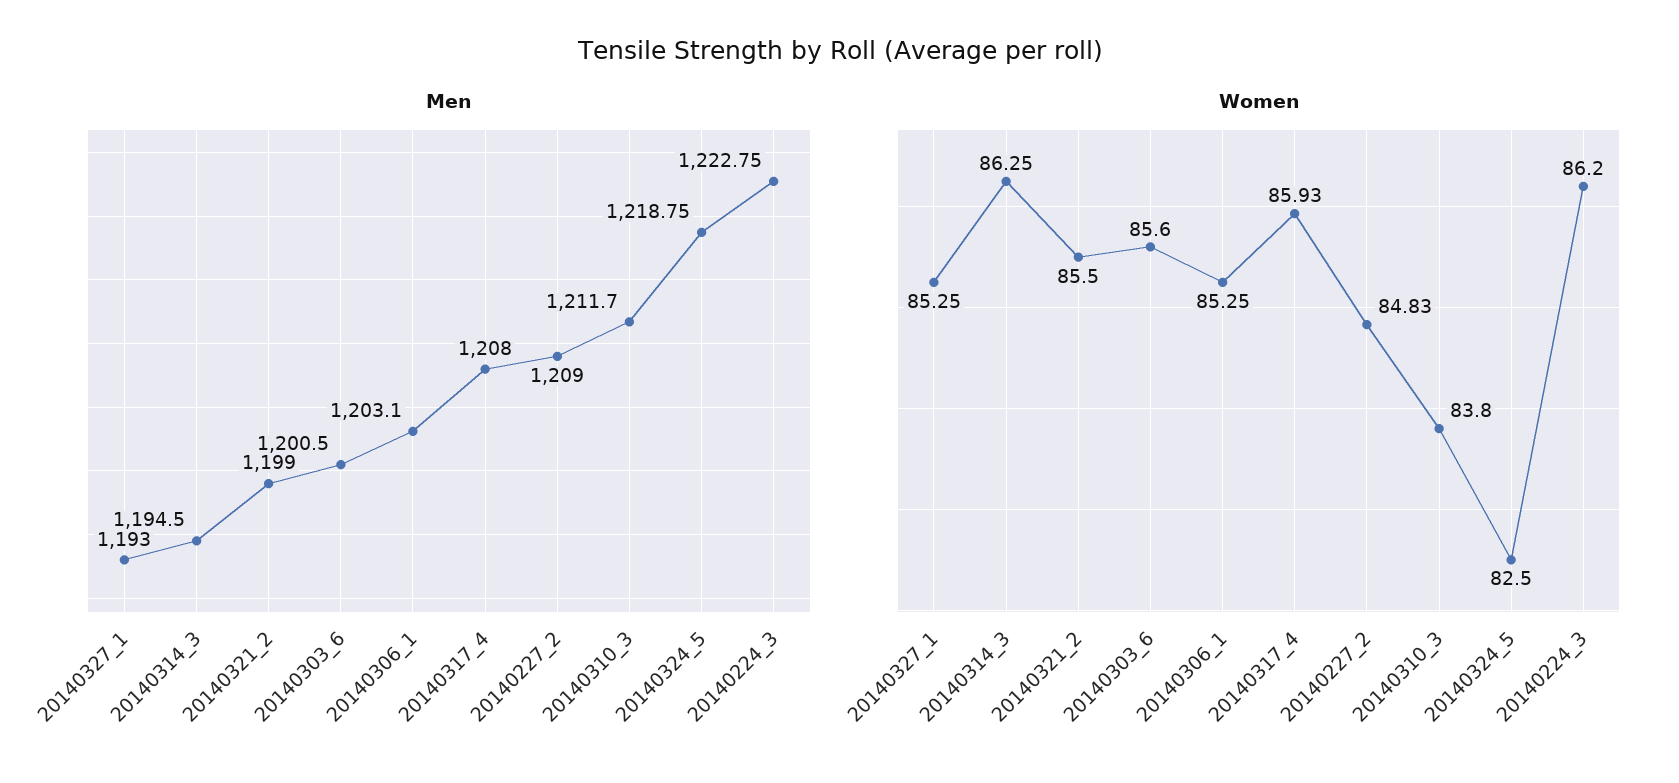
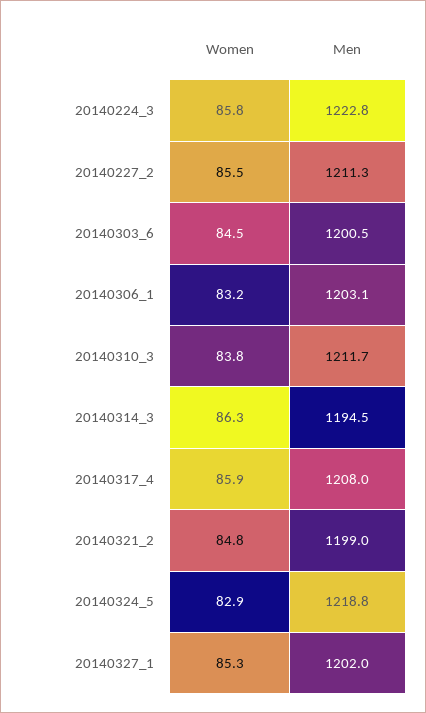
Men, 20140327_1: 1193 -> 1202
Men, 20140227_2: 1209 -> 1211.3
Women, 20140321_2: 85.5 -> 84.8
Women, 20140303_6: 85.6 -> 84.5
Women, 20140306_1: 85.25 -> 83.2
Women, 20140227_2: 84.83 -> 85.5
Women, 20140324_5: 82.5 -> 82.9
Women, 20140224_3: 86.2 -> 85.8

